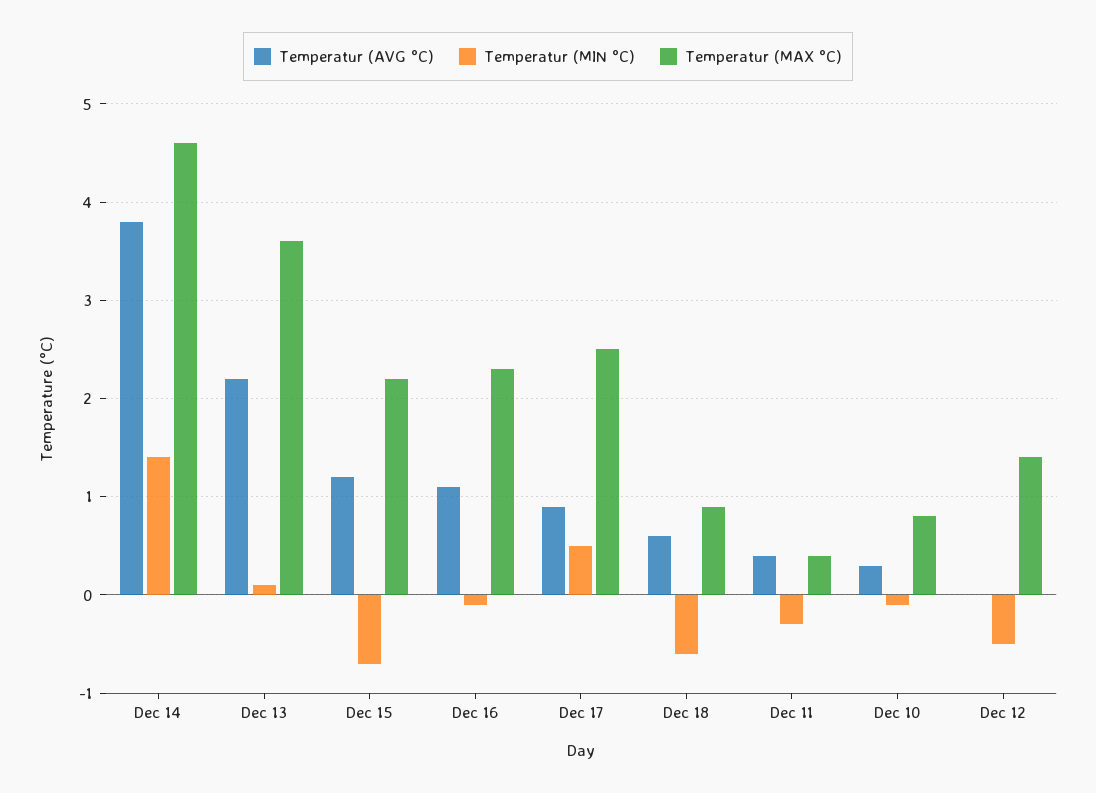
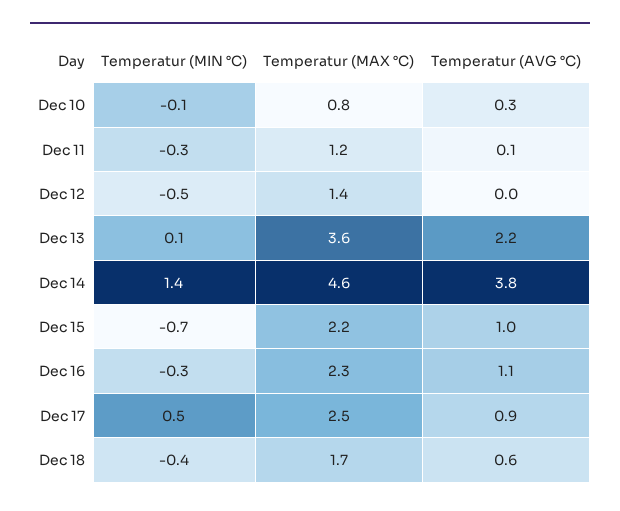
Temperatur (AVG °C), Dec 15: 1.2 -> 1
Temperatur (MIN °C), Dec 16: -0.1 -> -0.3
Temperatur (MIN °C), Dec 18: -0.6 -> -0.4
Temperatur (MAX °C), Dec 18: 0.9 -> 1.7
Temperatur (AVG °C), Dec 11: 0.4 -> 0.1
Temperatur (MAX °C), Dec 11: 0.4 -> 1.2

